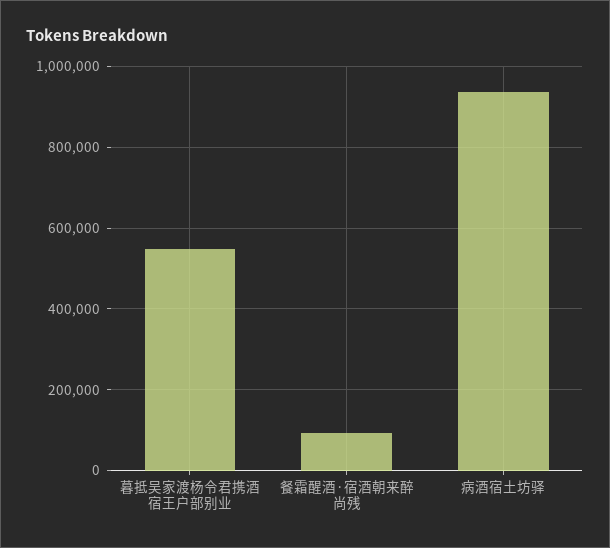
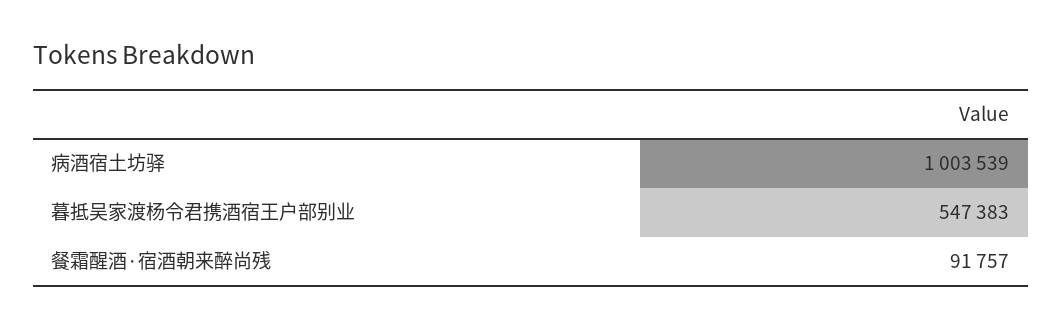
病酒宿土坊驿: 940000 -> 1003539

